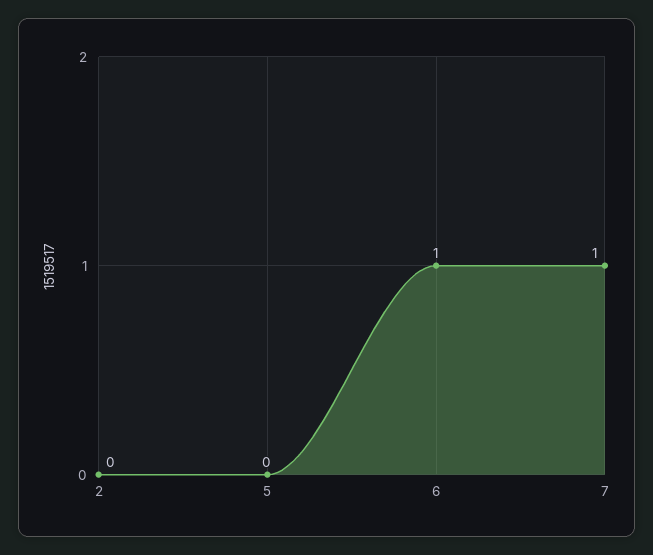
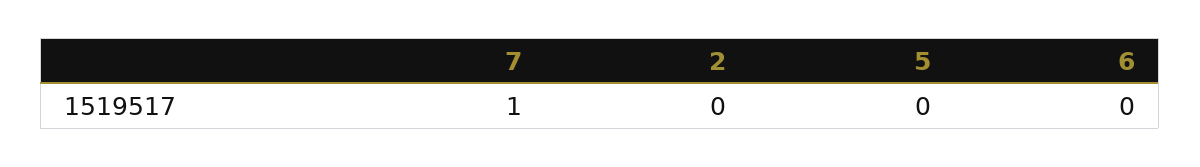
6: 1 -> 0

